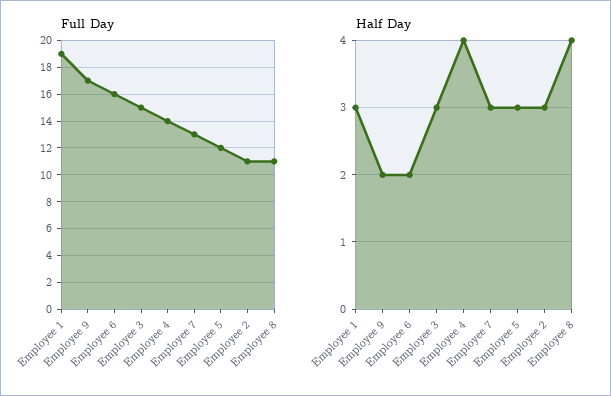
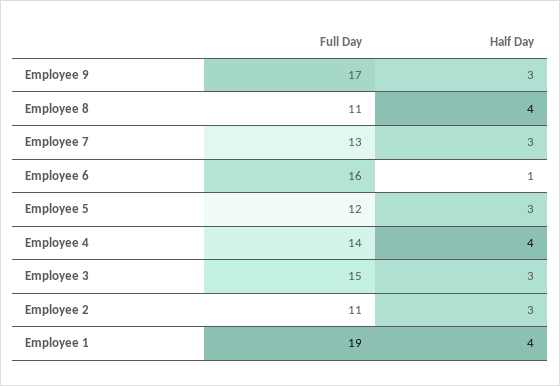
Half Day, Employee 1: 3 -> 4
Half Day, Employee 9: 2 -> 3
Half Day, Employee 6: 2 -> 1

